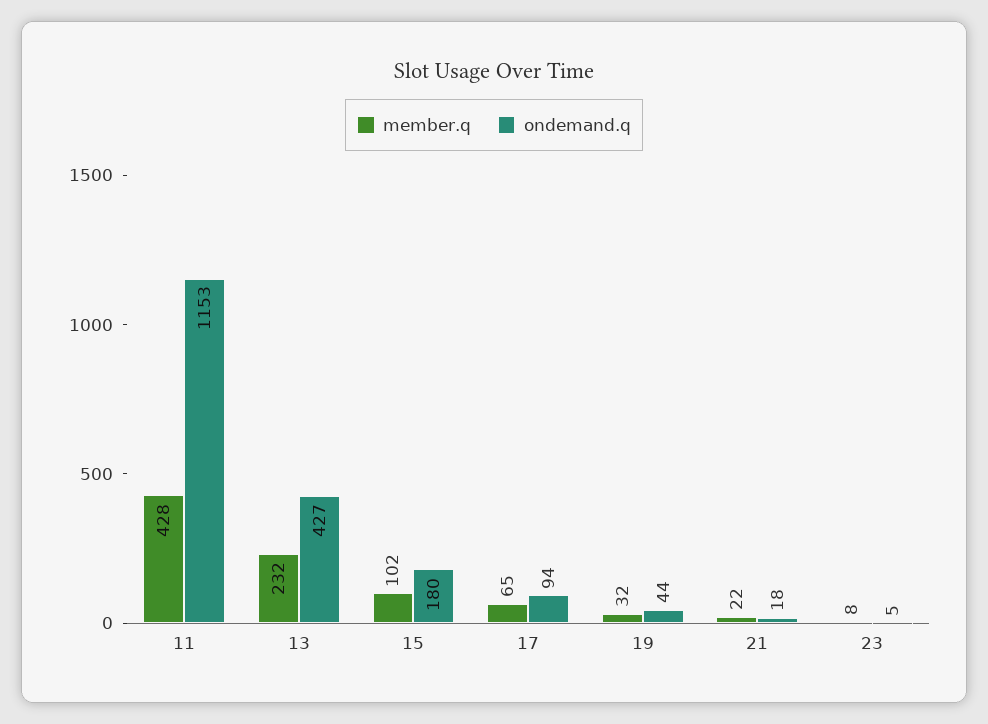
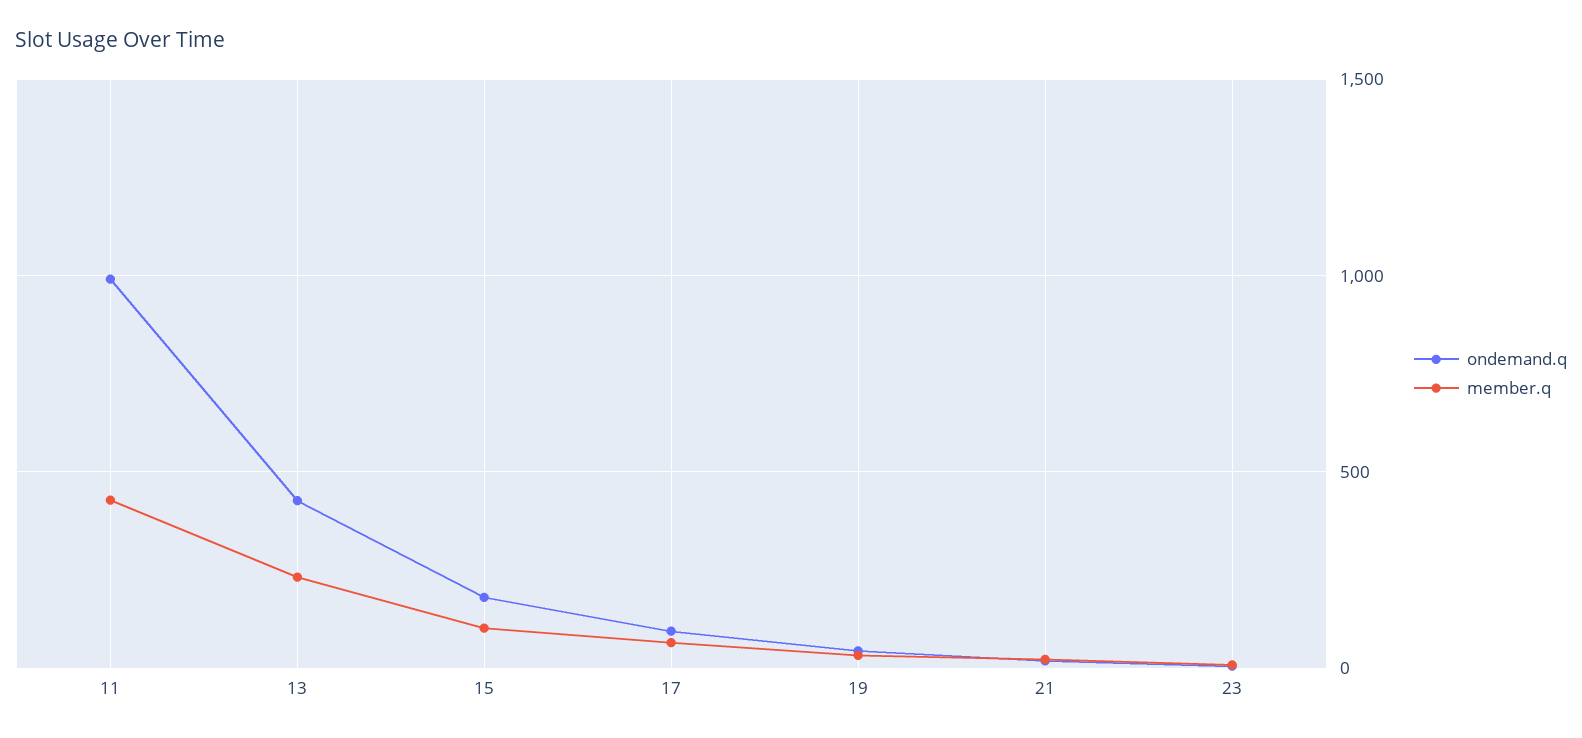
ondemand.q, 11: 1153 -> 1000

